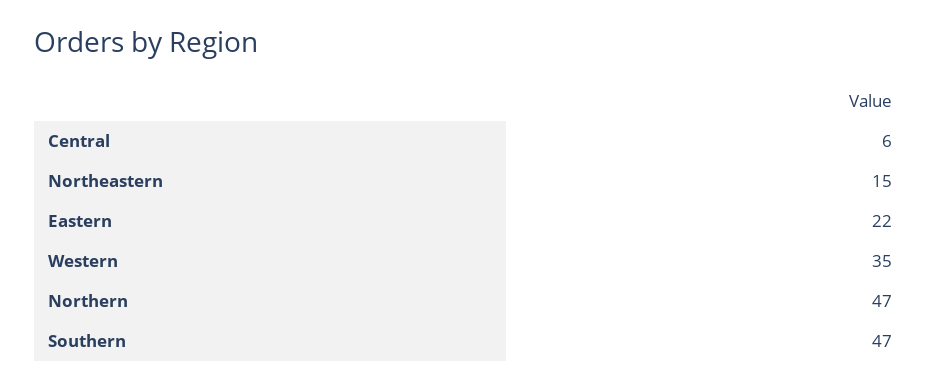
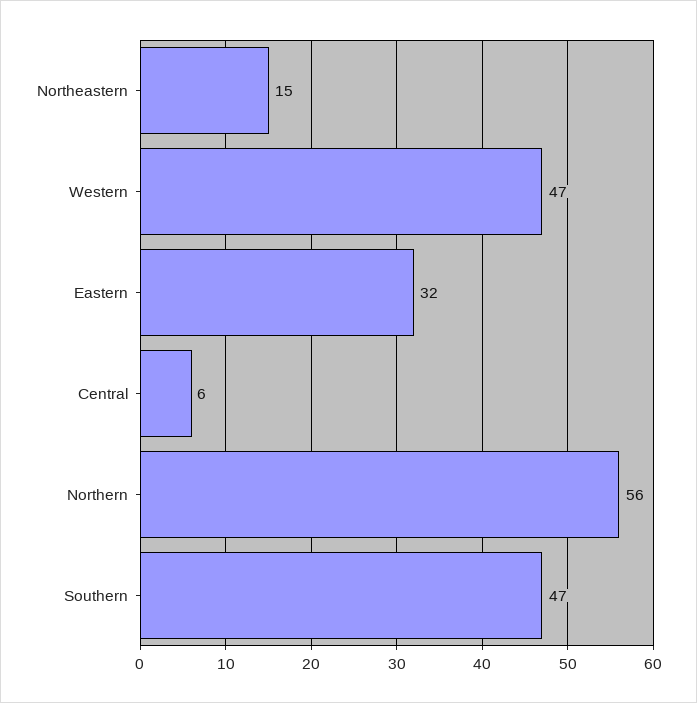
Eastern: 22 -> 32
Western: 35 -> 47
Northern: 47 -> 56

